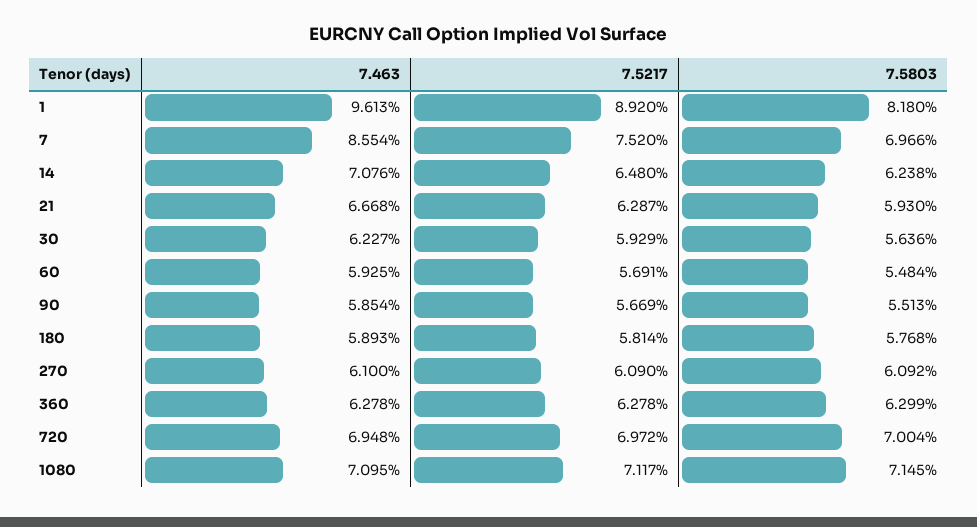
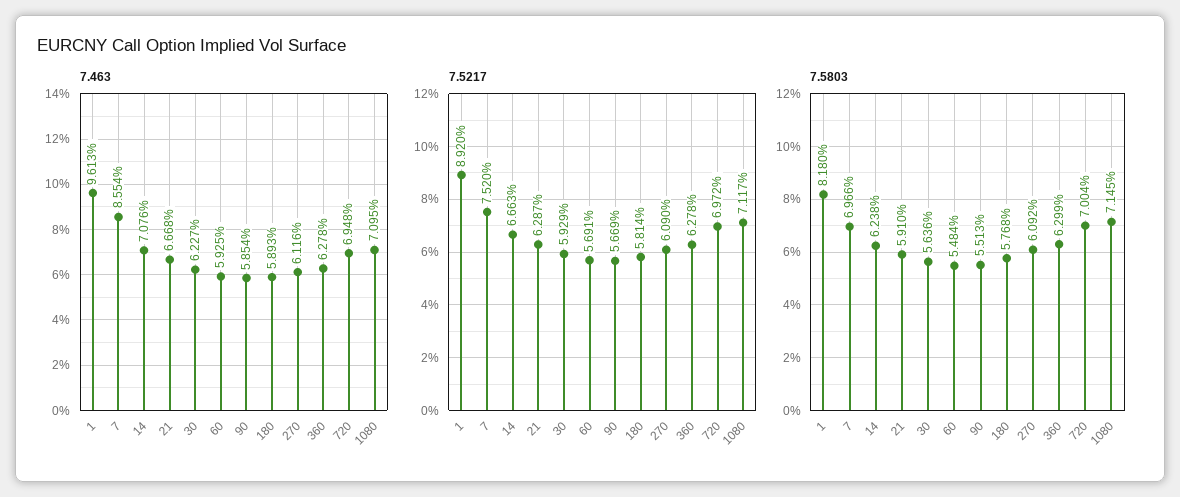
7.5217, 14: 6.48 -> 6.663
7.5803, 21: 5.93 -> 5.91
7.463, 270: 6.1 -> 6.116

